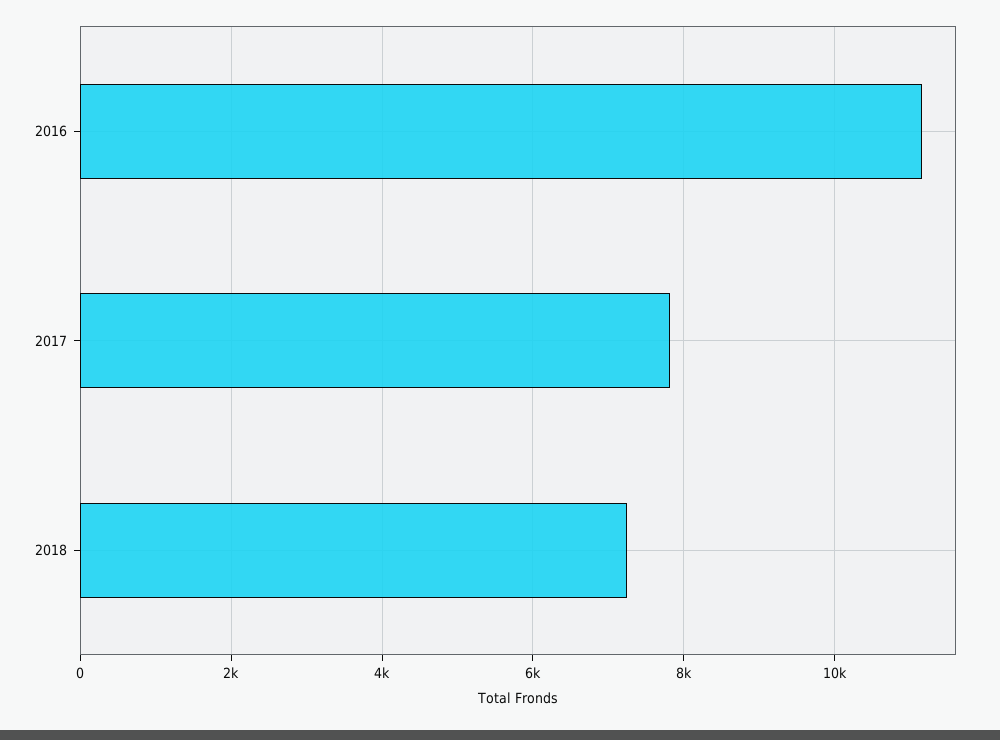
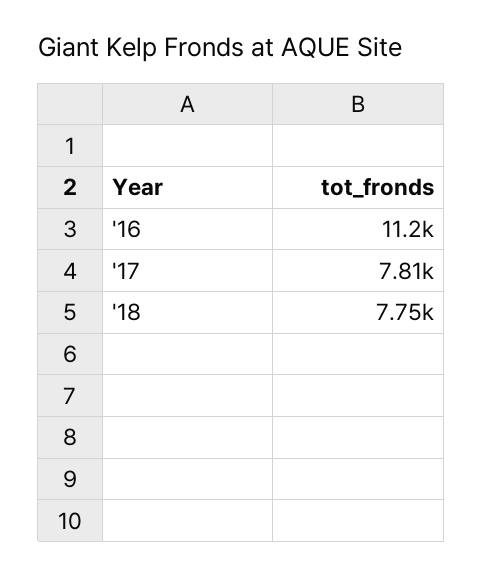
2018: 7200 -> 7750

